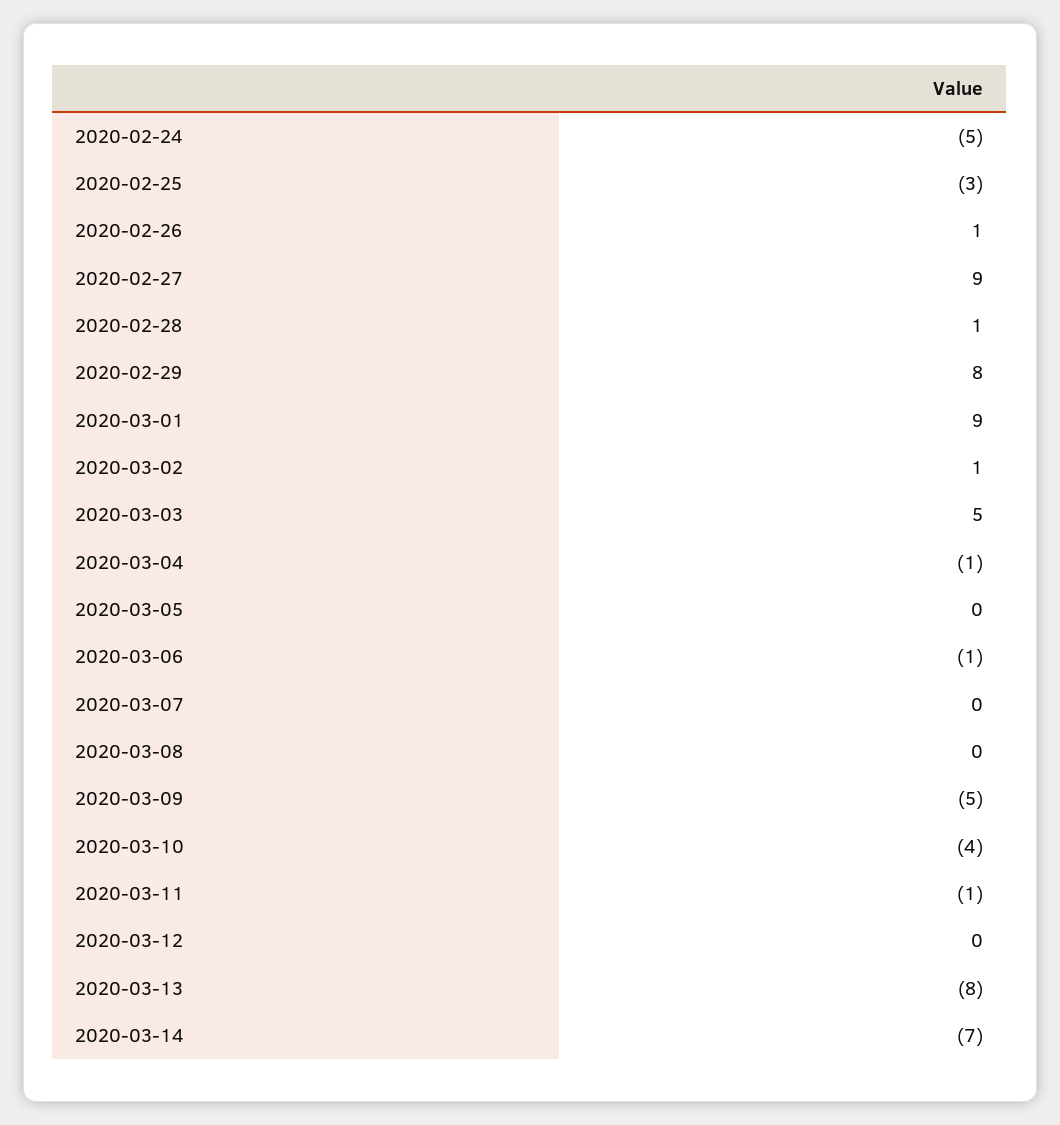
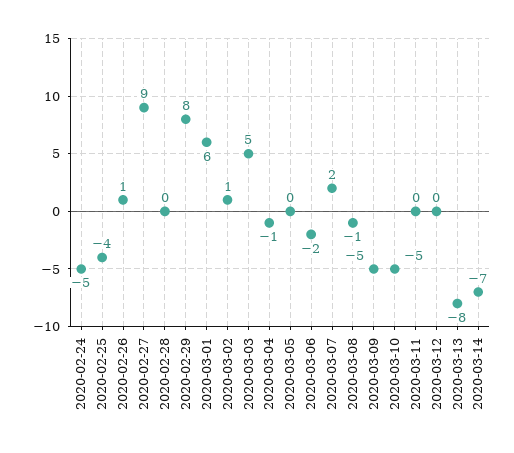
2020-02-25: -3 -> -4
2020-02-28: 1 -> 0
2020-03-01: 9 -> 6
2020-03-06: -1 -> -2
2020-03-07: 0 -> 2
2020-03-08: 0 -> -1
2020-03-10: -4 -> -5
2020-03-11: -1 -> 0

